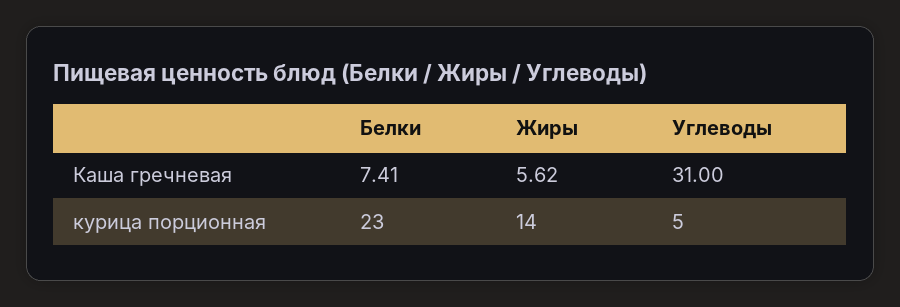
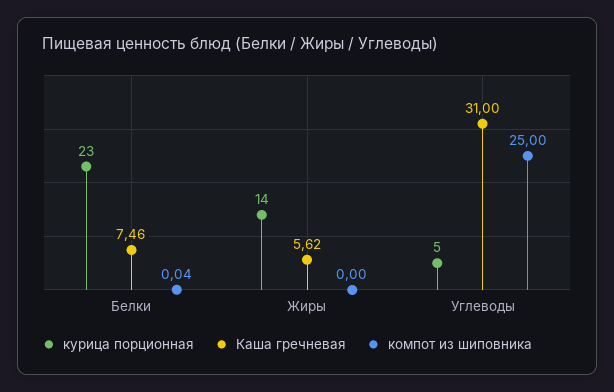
Каша гречневая, Белки: 7.41 -> 7.46
компот из шиповника, Белки: none -> 0.04
компот из шиповника, Жиры: none -> 0
компот из шиповника, Углеводы: none -> 25

